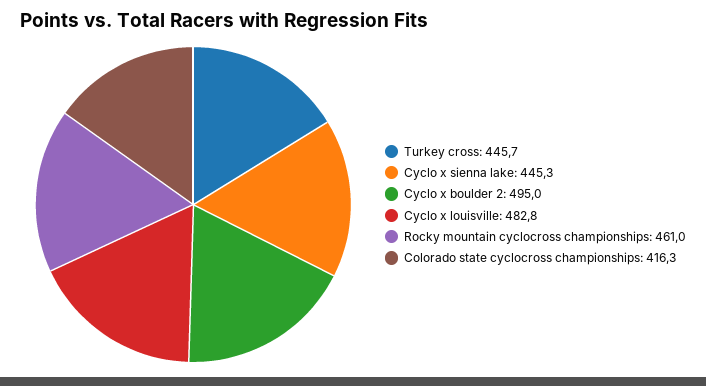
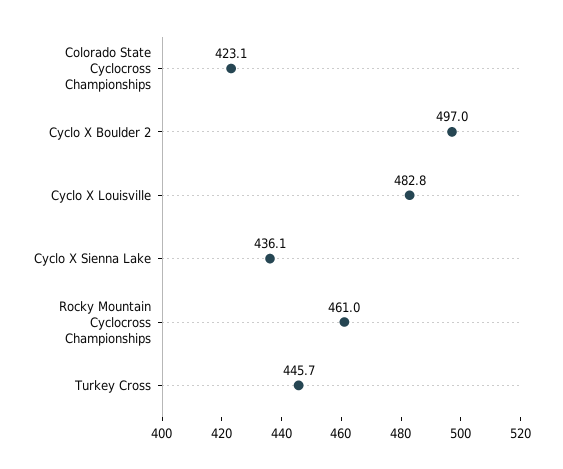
Cyclo x sienna lake: 445.3 -> 436.1
Cyclo x boulder 2: 495 -> 497
Colorado state cyclocross championships: 416.3 -> 423.1

